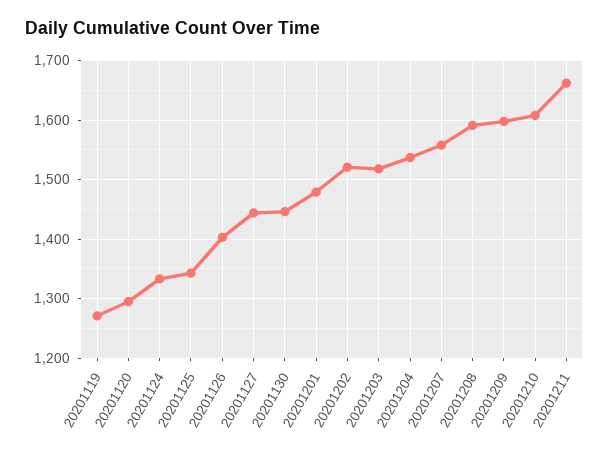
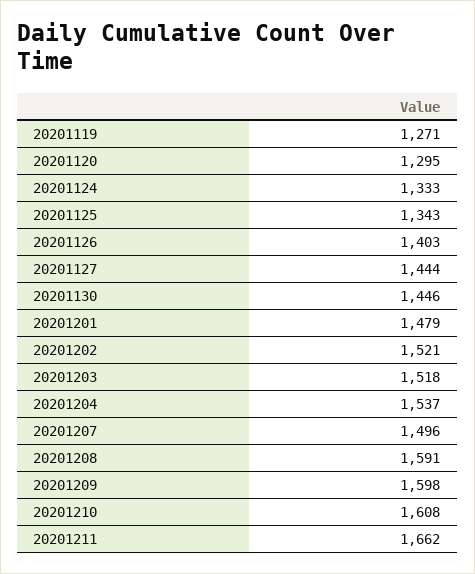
20201207: 1560 -> 1496

